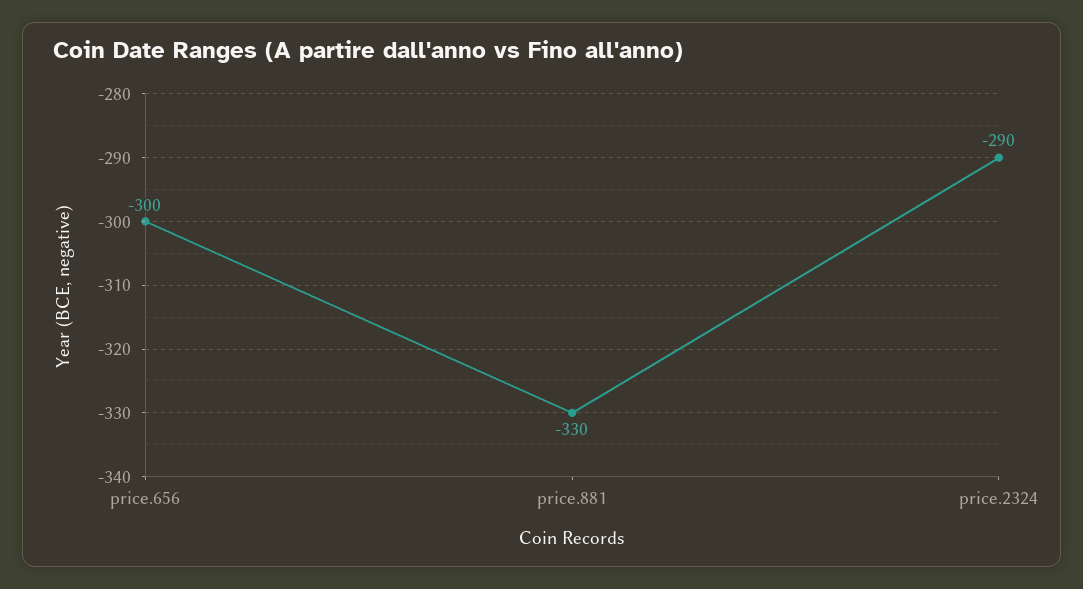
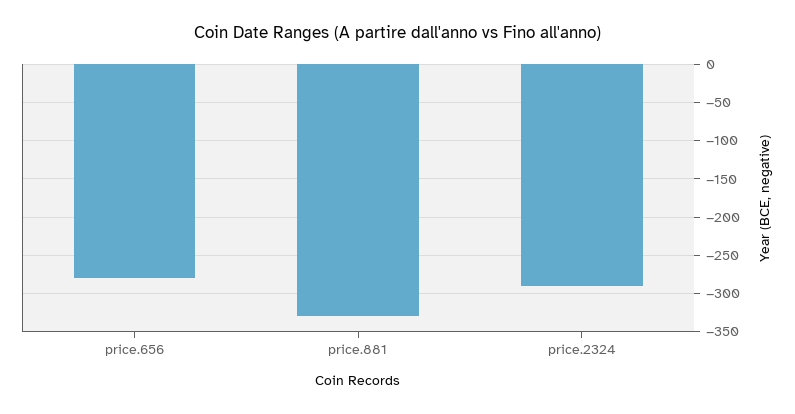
price.656: -300 -> -280

